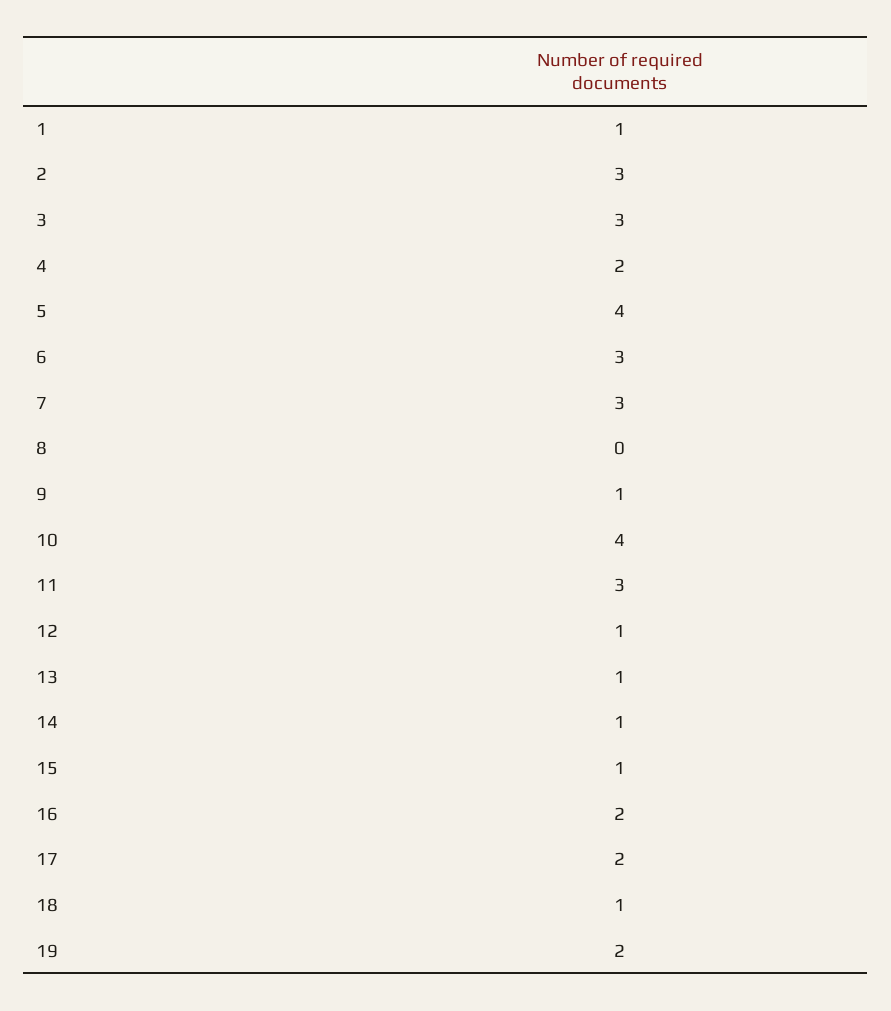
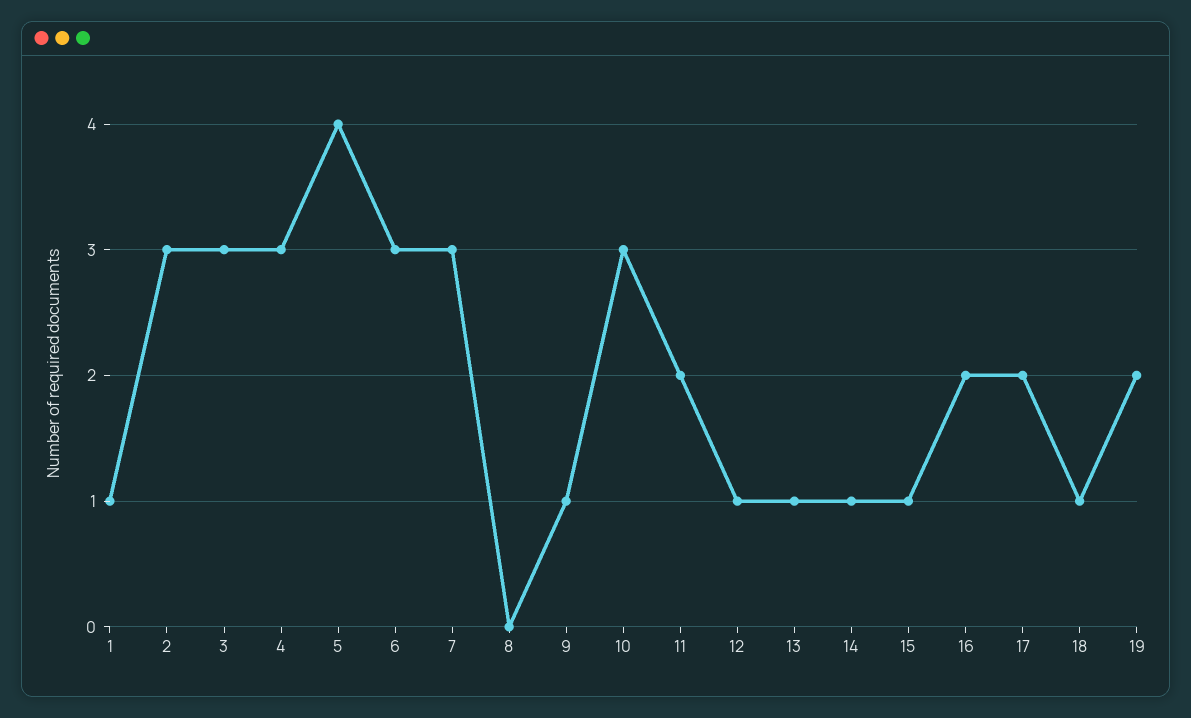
4: 2 -> 3
10: 4 -> 3
11: 3 -> 2

